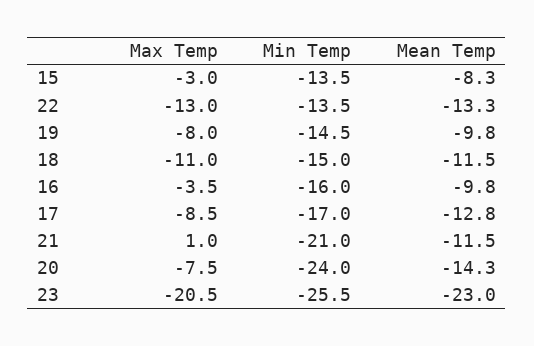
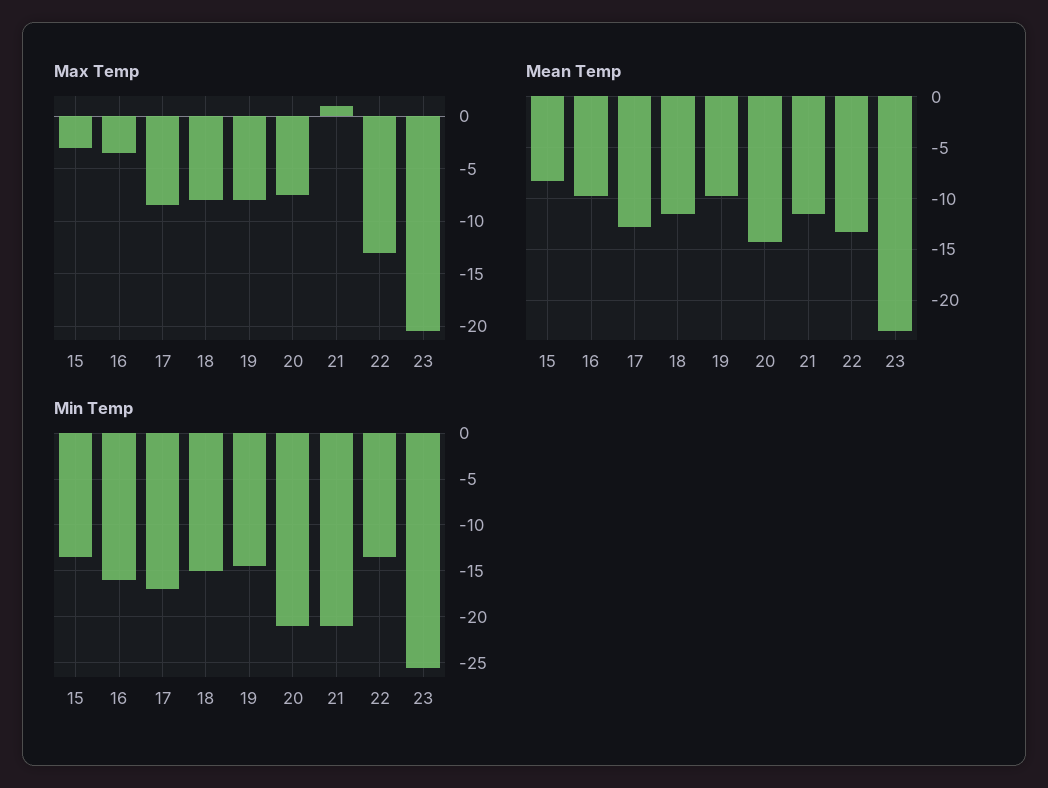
Max Temp, 18: -11 -> -8
Min Temp, 20: -24 -> -21

